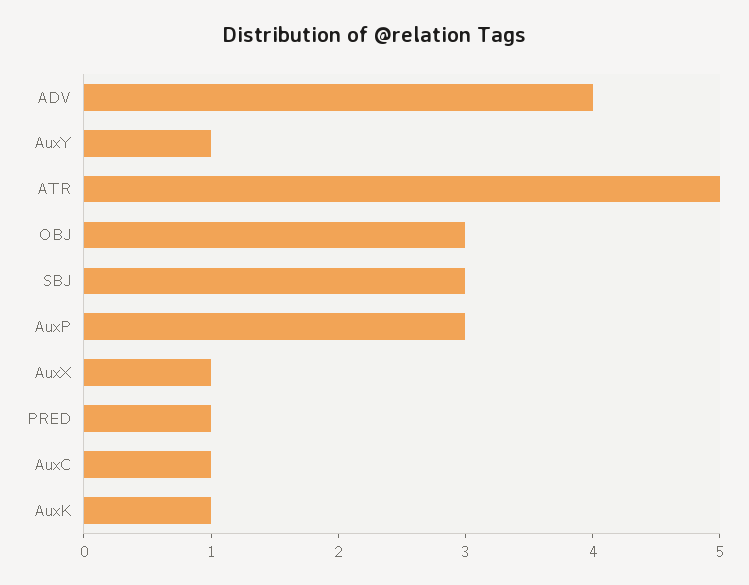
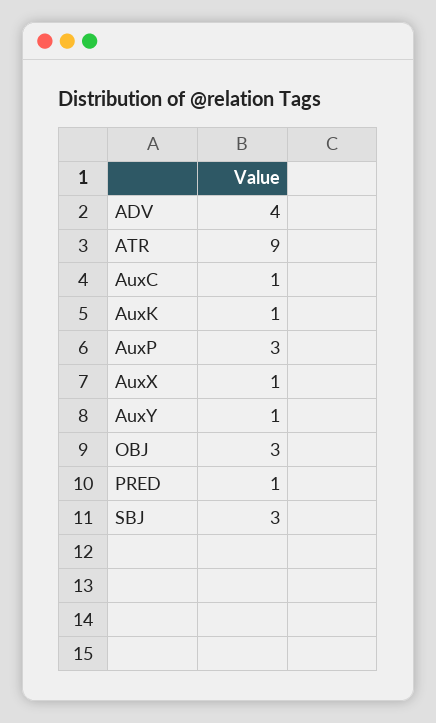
ATR: 5 -> 9

